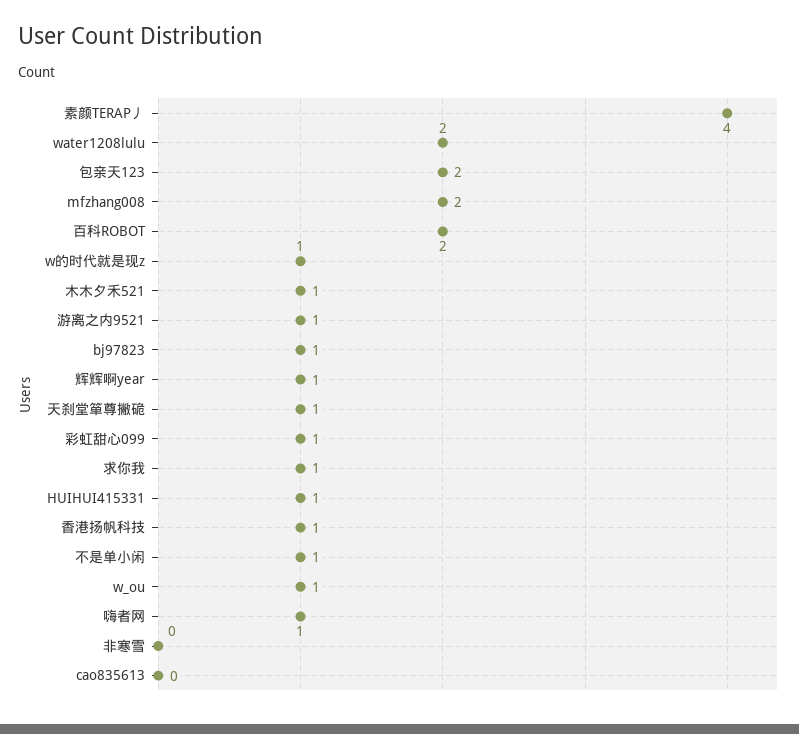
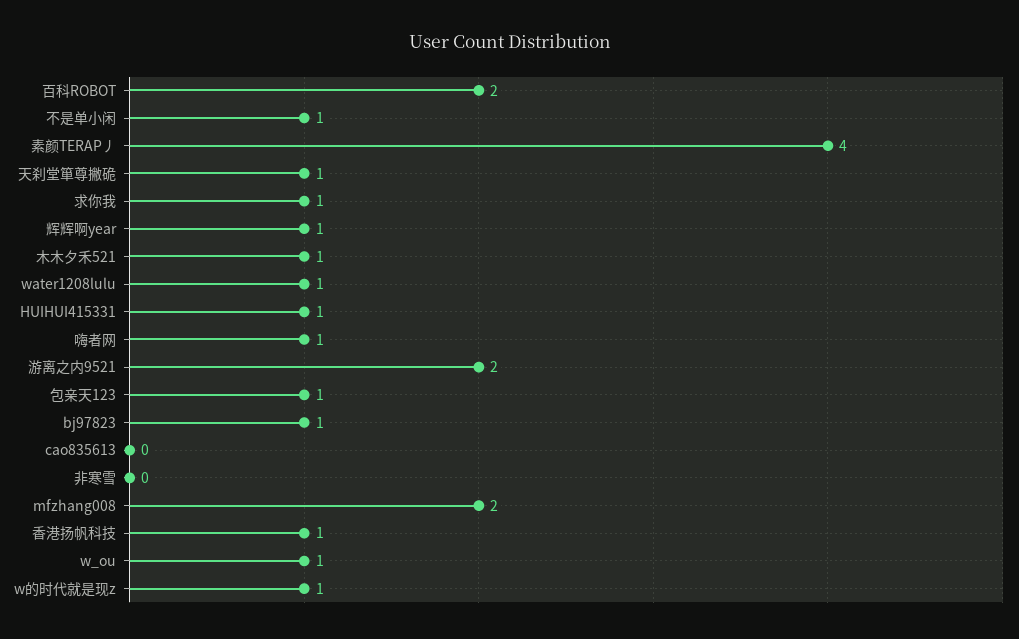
water1208lulu: 2 -> 1
包亲天123: 2 -> 1
游离之内9521: 1 -> 2
彩虹甜心099: 1 -> none

